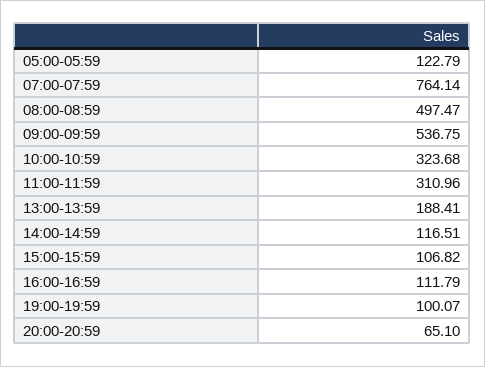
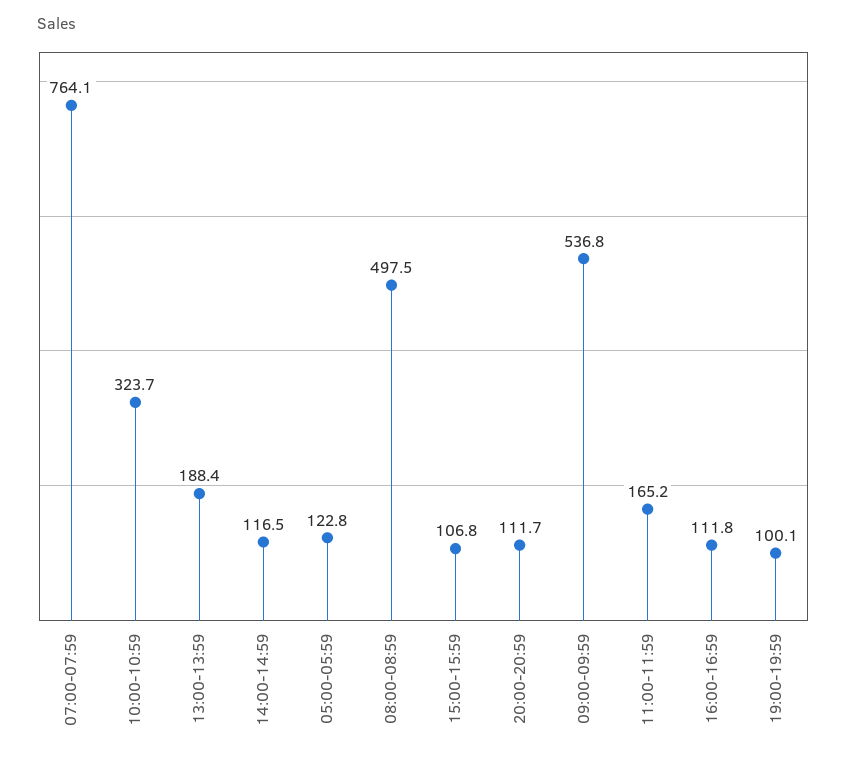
11:00-11:59: 310.96 -> 165.2
20:00-20:59: 65.1 -> 111.7

